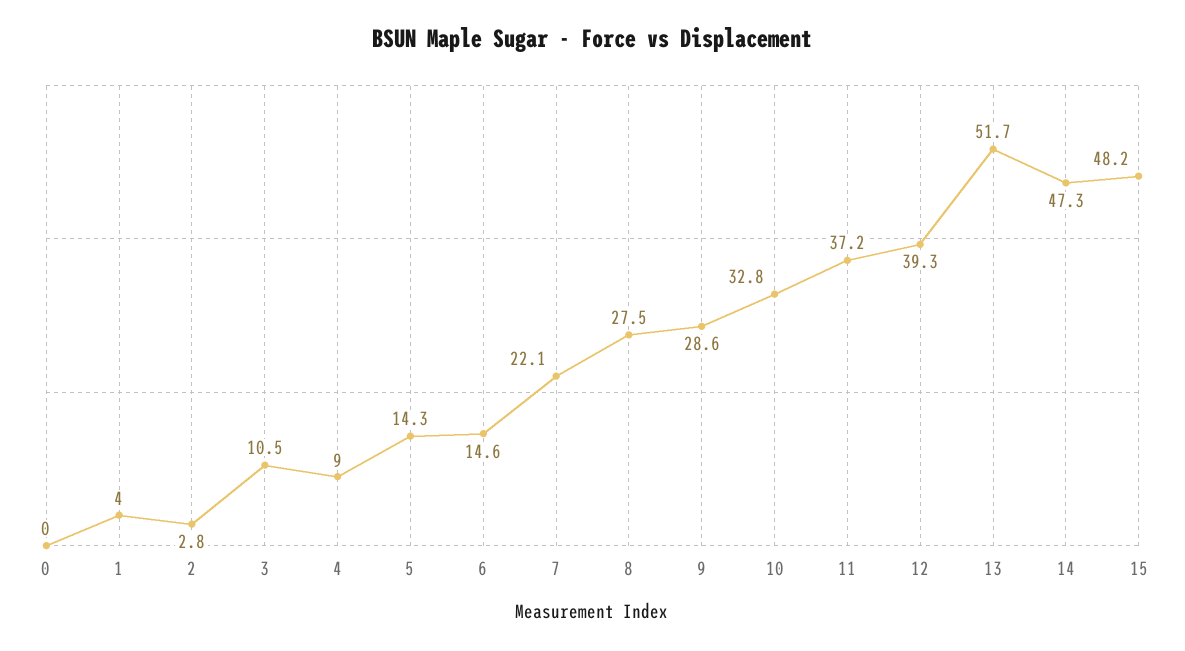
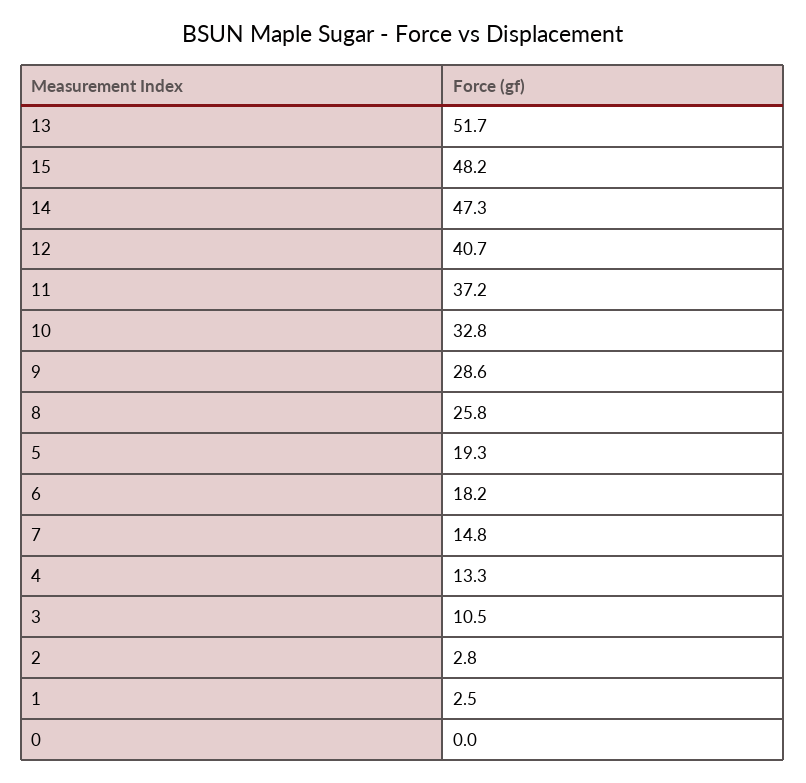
1: 4 -> 2.5
4: 9 -> 13.3
5: 14.3 -> 19.3
6: 14.6 -> 18.2
7: 22.1 -> 14.8
8: 27.5 -> 25.8
12: 39.3 -> 40.7

